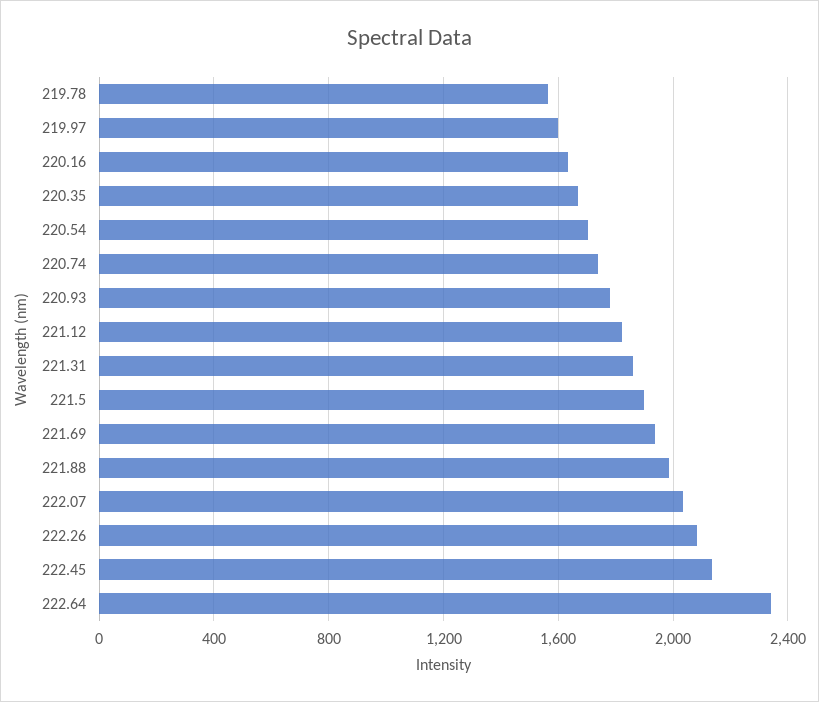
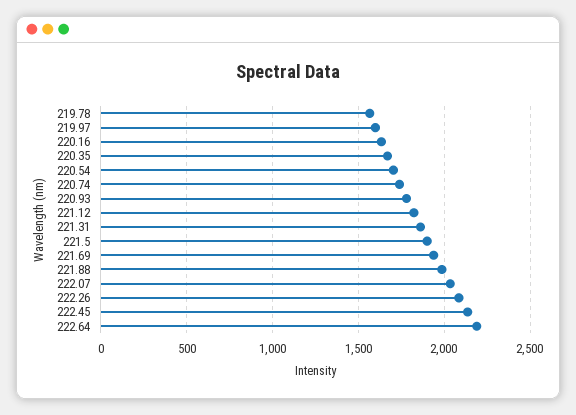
222.64: 2350 -> 2200

